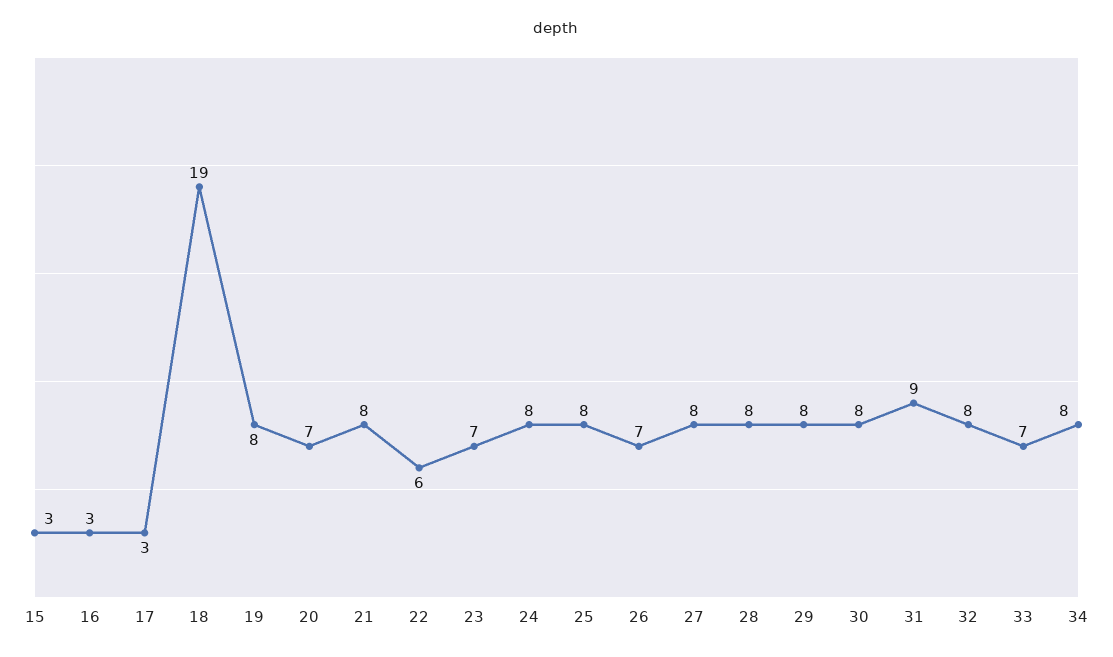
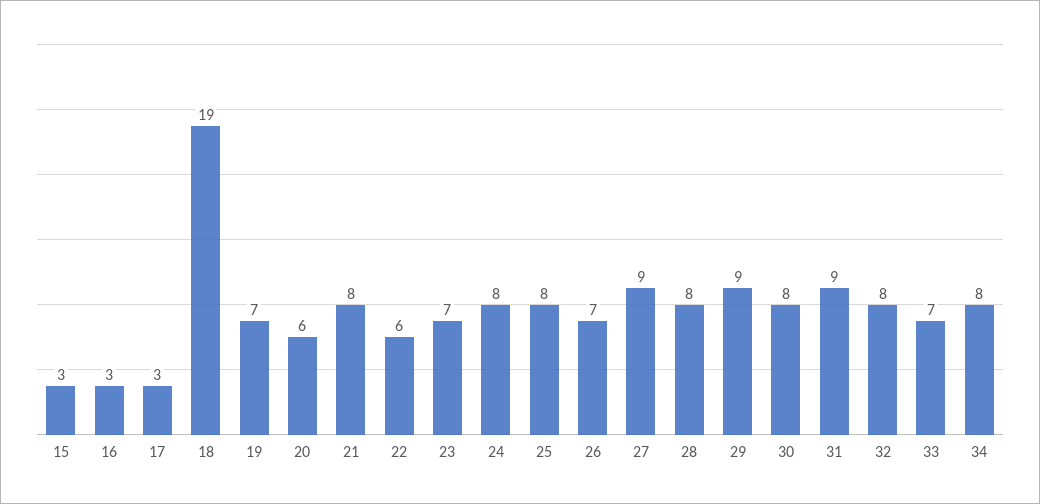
19: 8 -> 7
20: 7 -> 6
27: 8 -> 9
29: 8 -> 9

